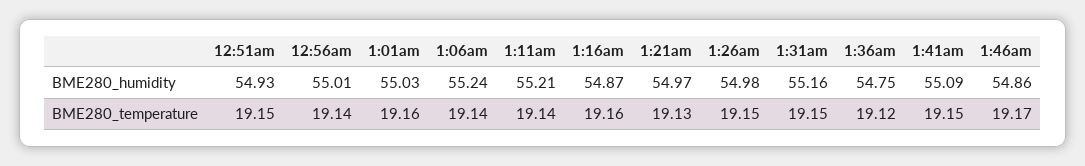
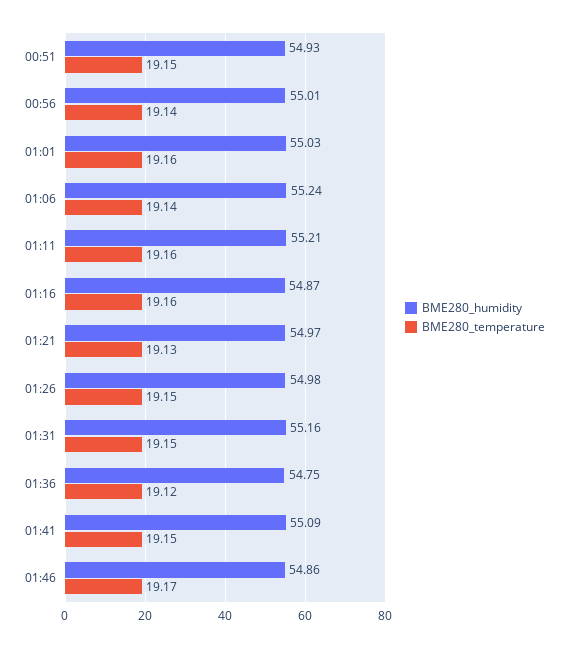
BME280_temperature, 1:11am: 19.14 -> 19.16

